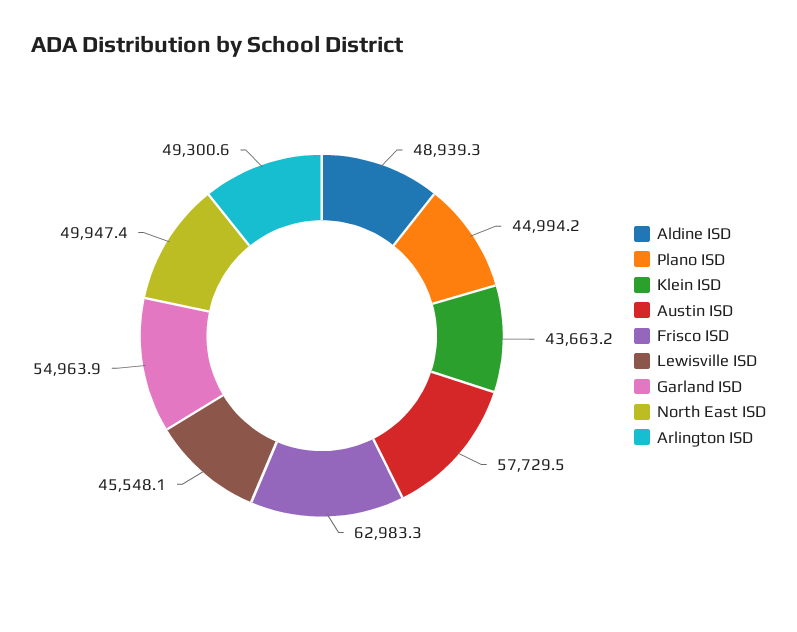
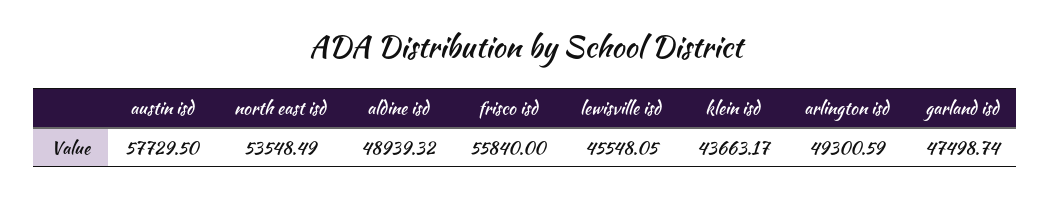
Plano ISD: 44994.2 -> none
Frisco ISD: 62983.3 -> 55840
Garland ISD: 54963.9 -> 47498.74
North East ISD: 49947.4 -> 53548.49

